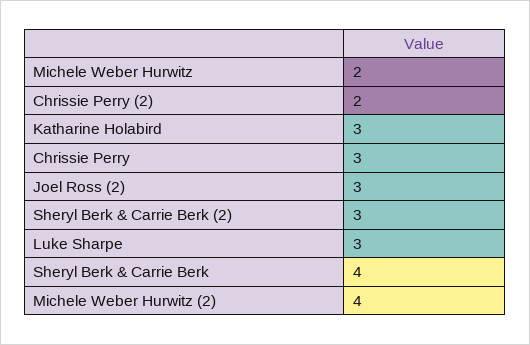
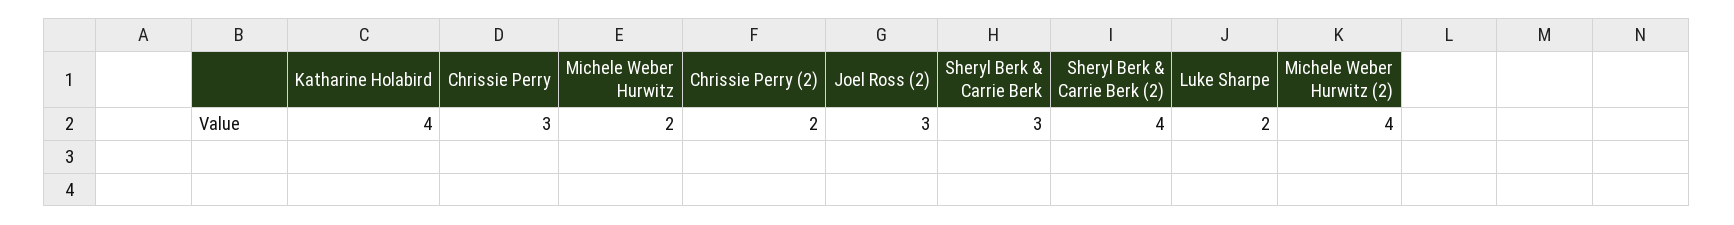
Katharine Holabird: 3 -> 4
Sheryl Berk & Carrie Berk (2): 3 -> 4
Luke Sharpe: 3 -> 2
Sheryl Berk & Carrie Berk: 4 -> 3

